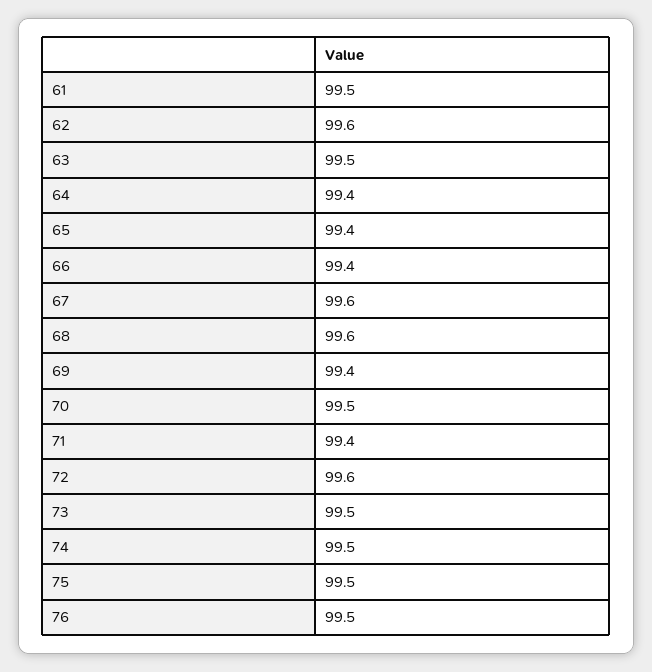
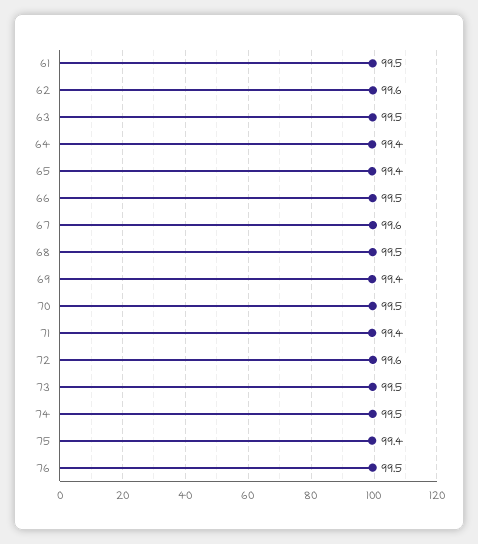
66: 99.4 -> 99.5
68: 99.6 -> 99.5
75: 99.5 -> 99.4

